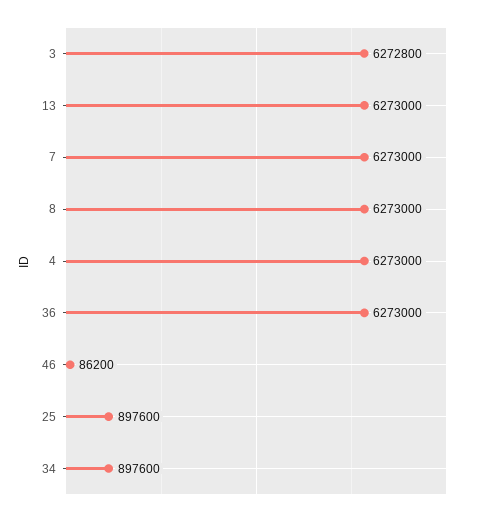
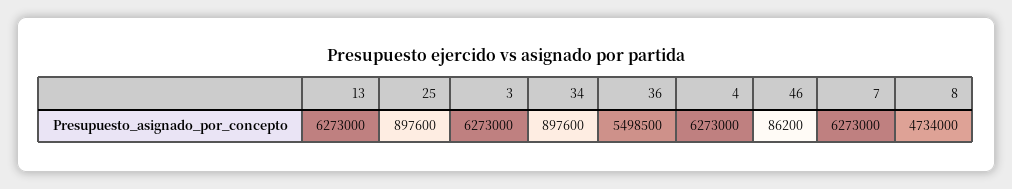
3: 6272800 -> 6273000
8: 6273000 -> 4734000
36: 6273000 -> 5498500

